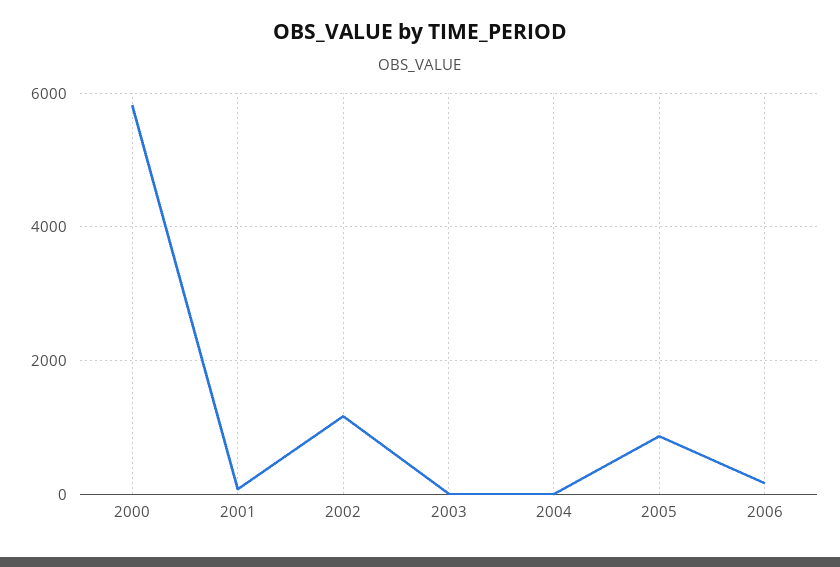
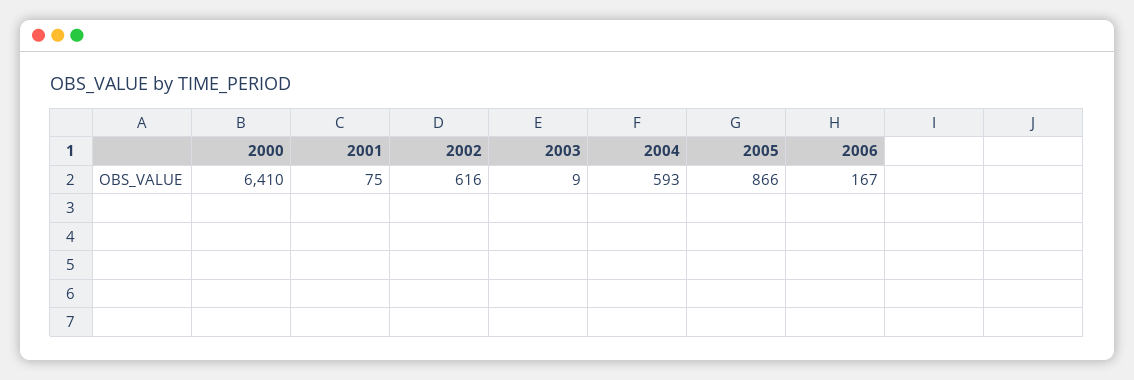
2000: 5800 -> 6410
2002: 1200 -> 616
2004: 0 -> 593

